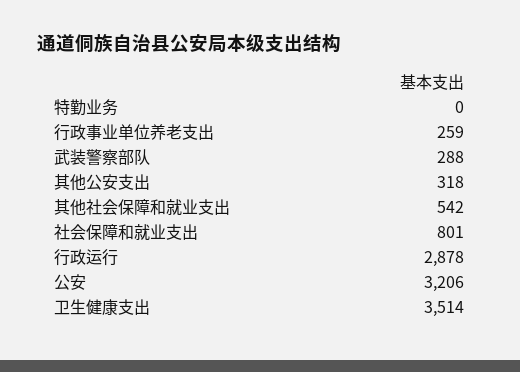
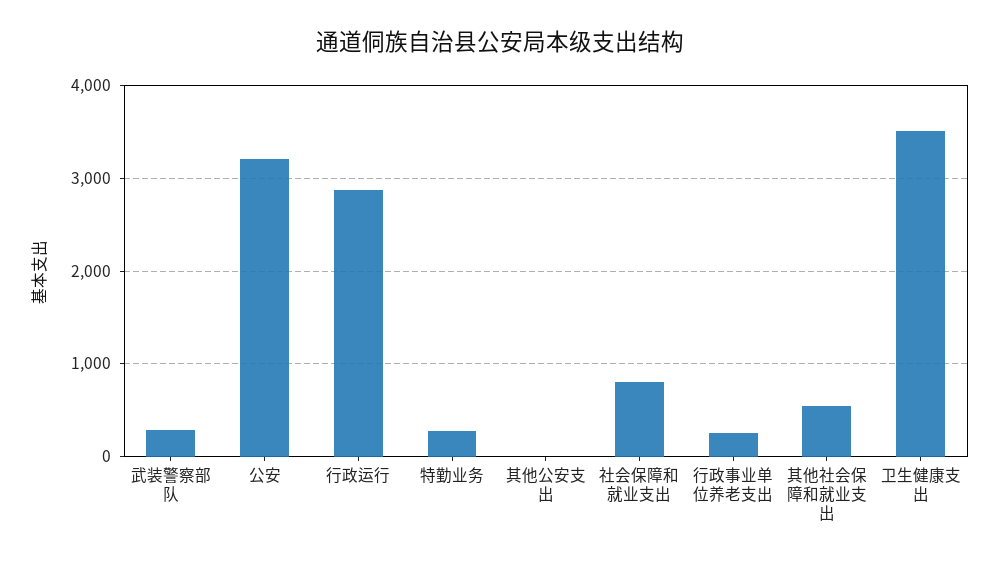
特勤业务: 0 -> 300
其他公安支出: 318 -> 0

